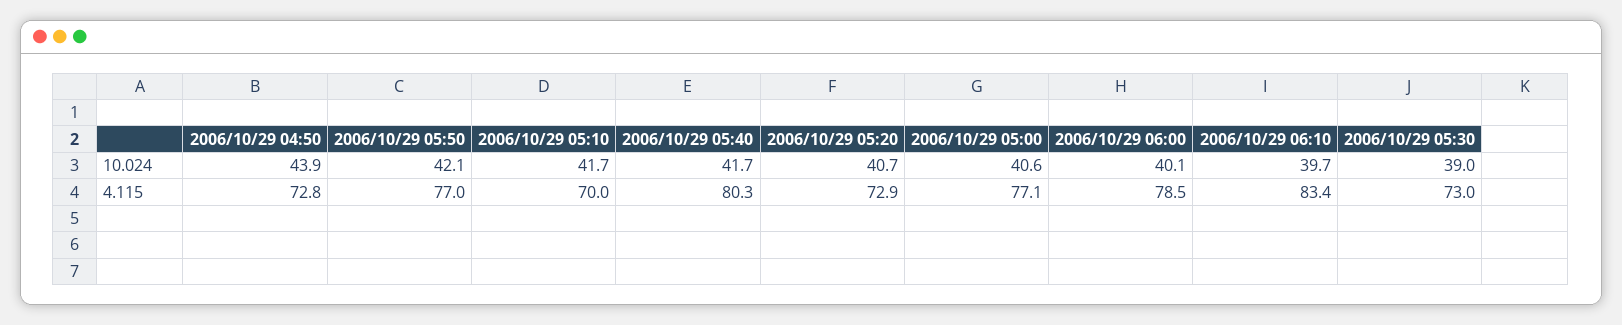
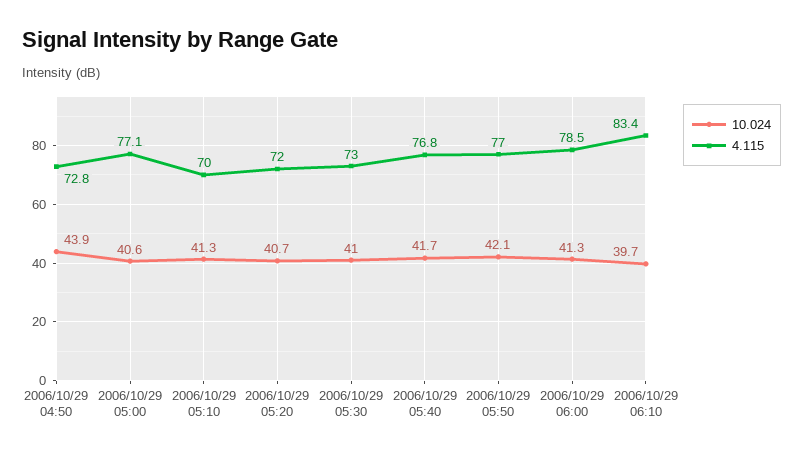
10.024, 2006/10/29 05:10: 41.7 -> 41.3
10.024, 2006/10/29 06:00: 40.1 -> 41.3
10.024, 2006/10/29 05:30: 39 -> 41
4.115, 2006/10/29 05:40: 80.3 -> 76.8
4.115, 2006/10/29 05:20: 72.9 -> 72

